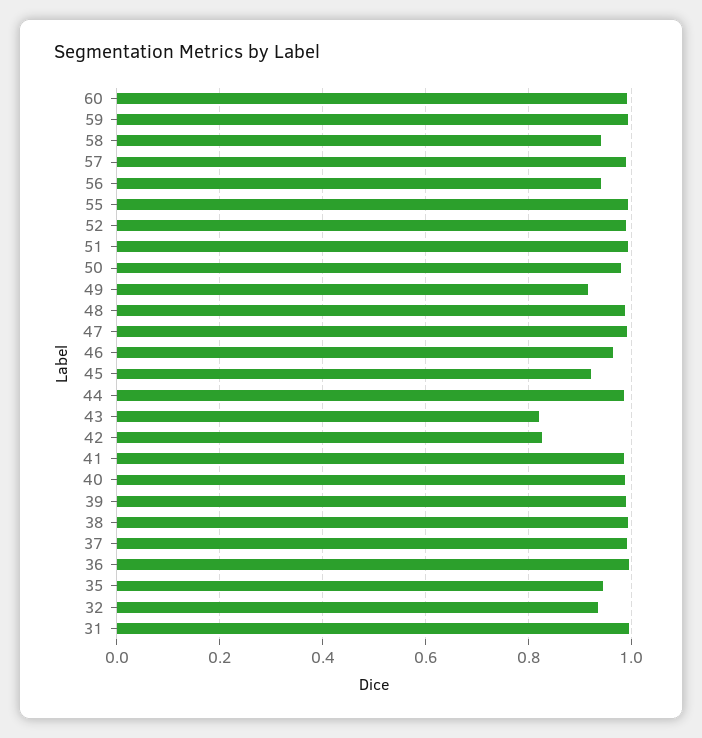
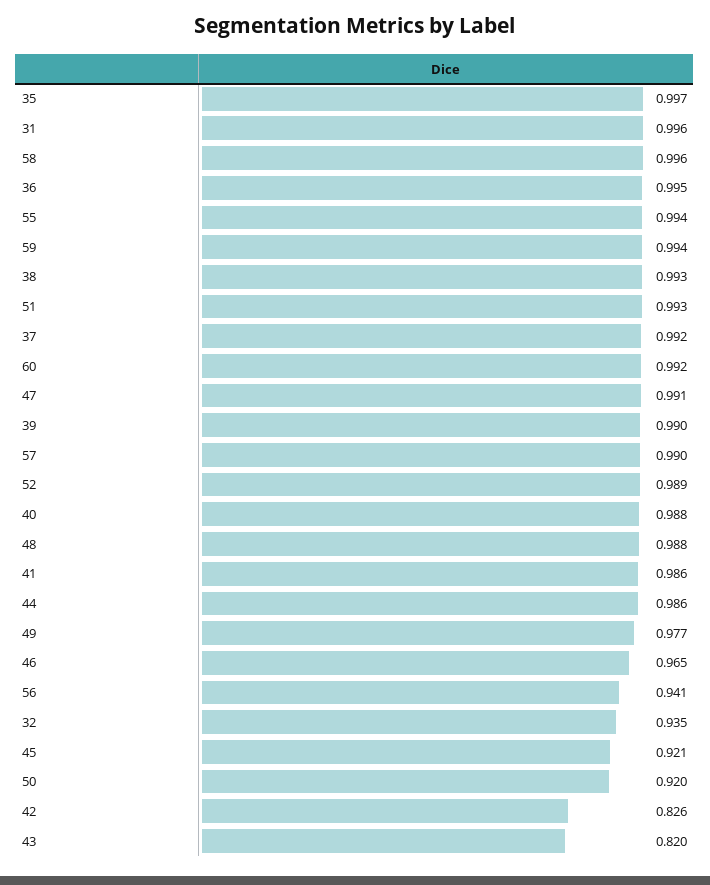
58: 0.94 -> 0.996
50: 0.98 -> 0.92
49: 0.92 -> 0.977
35: 0.94 -> 0.997

